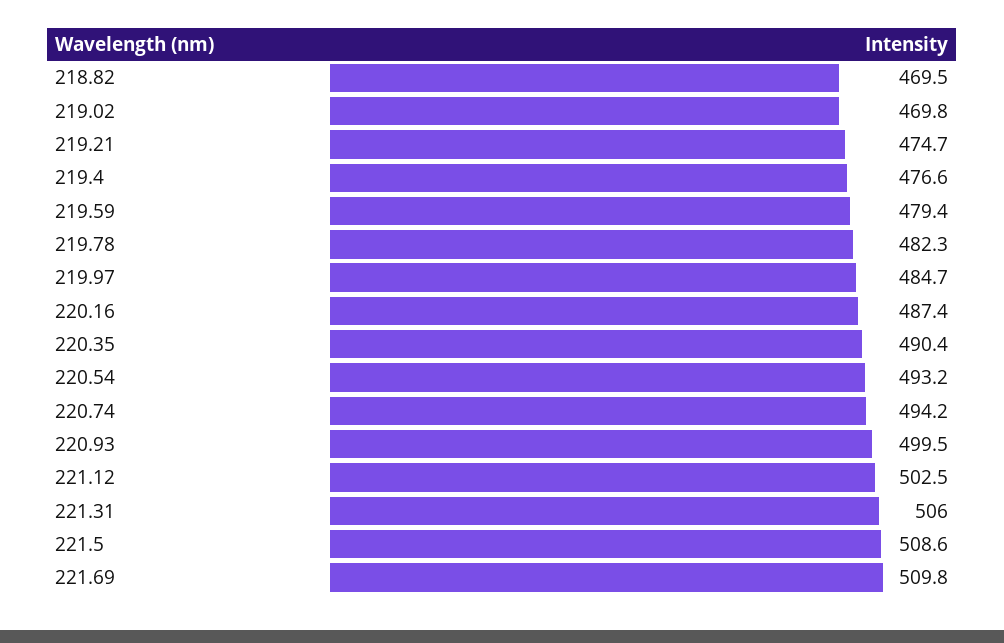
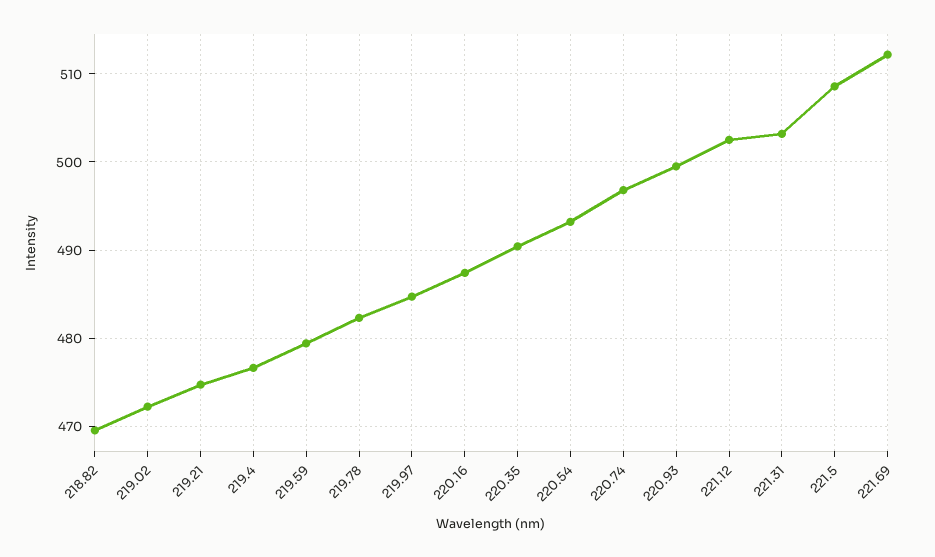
219.02: 469.8 -> 472
220.74: 494.2 -> 497
221.31: 506 -> 503
221.69: 509.8 -> 512

